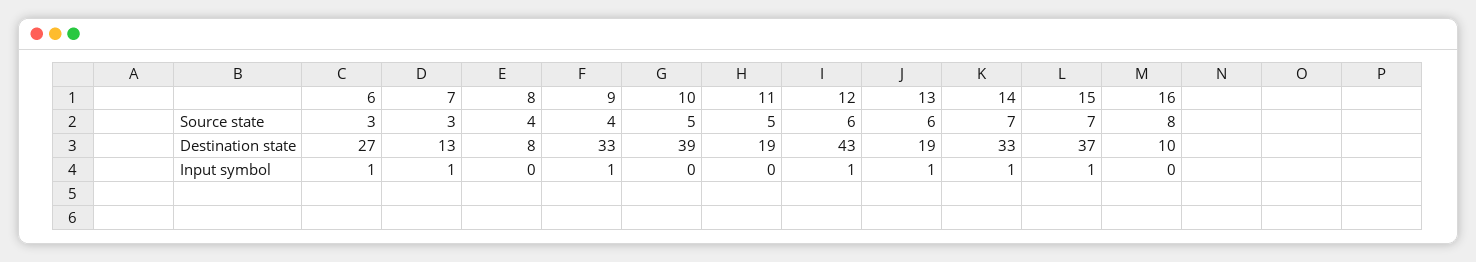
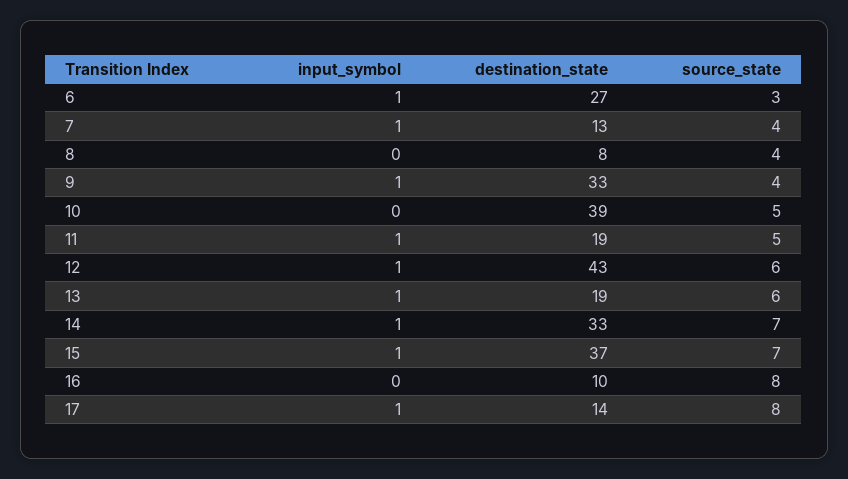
7, Source state: 3 -> 4
11, Input symbol: 0 -> 1
17, Input symbol: none -> 1
17, Destination state: none -> 14
17, Source state: none -> 8

